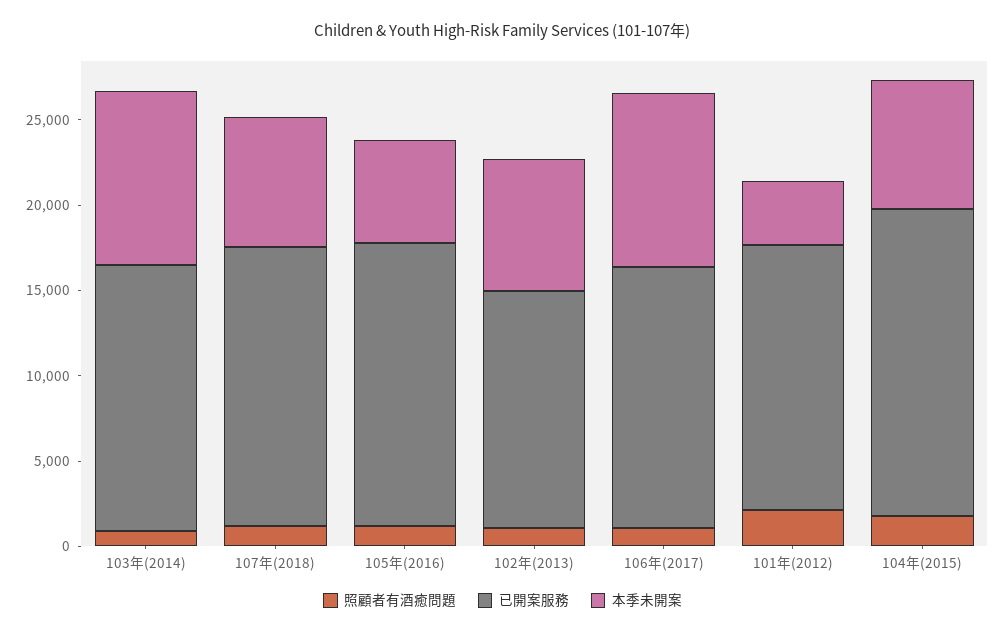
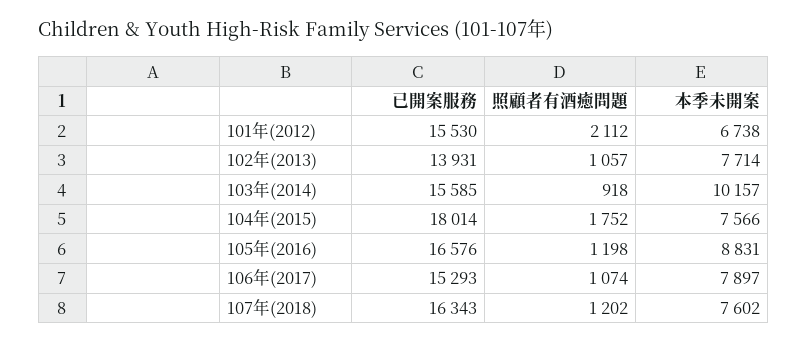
本季未開案, 105年(2016): 6000 -> 8831
本季未開案, 106年(2017): 10000 -> 7897
本季未開案, 101年(2012): 4000 -> 6738

